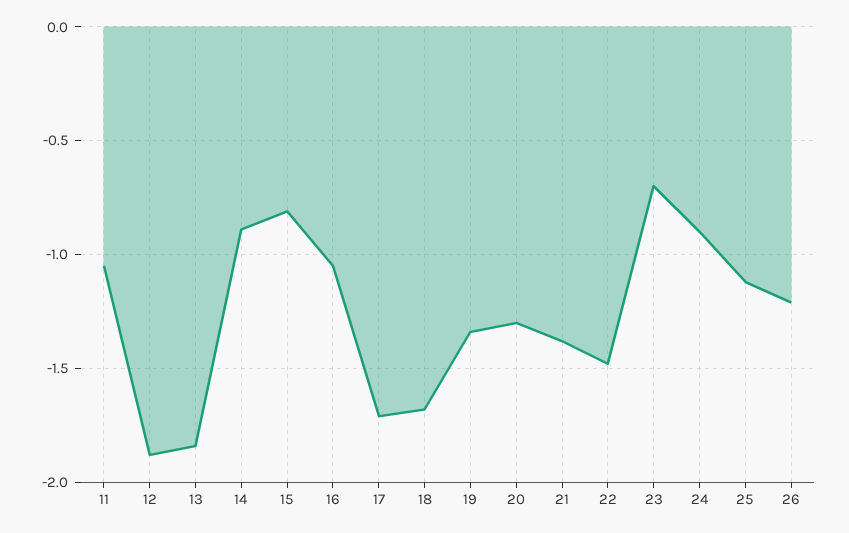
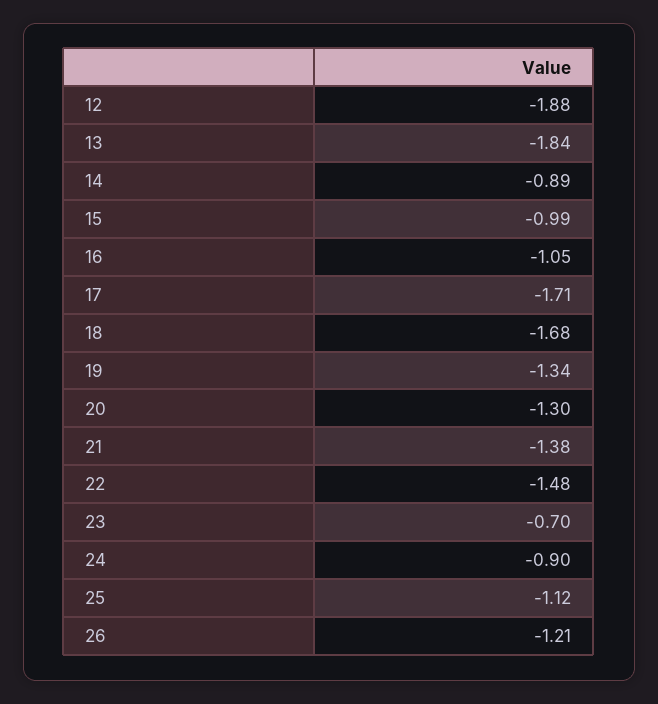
11: -1.05 -> none
15: -0.8 -> -0.99

